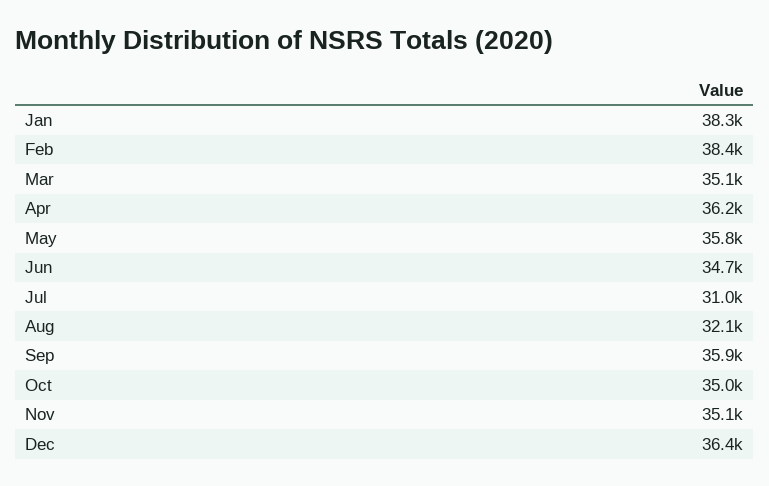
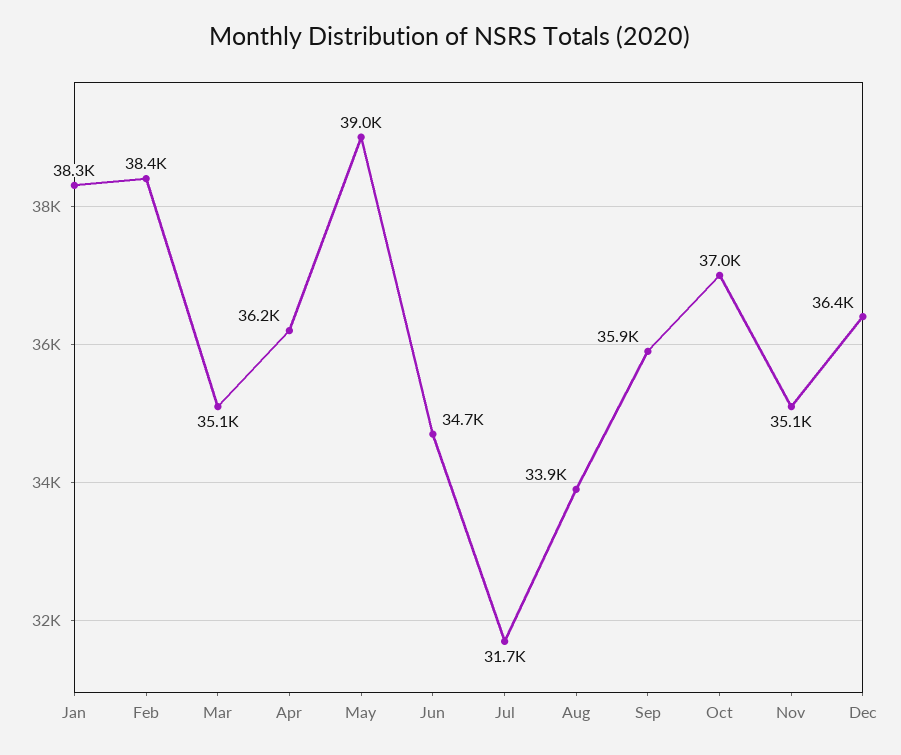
May: 35800 -> 39000
Jul: 31000 -> 31700
Aug: 32100 -> 33900
Oct: 35000 -> 37000

